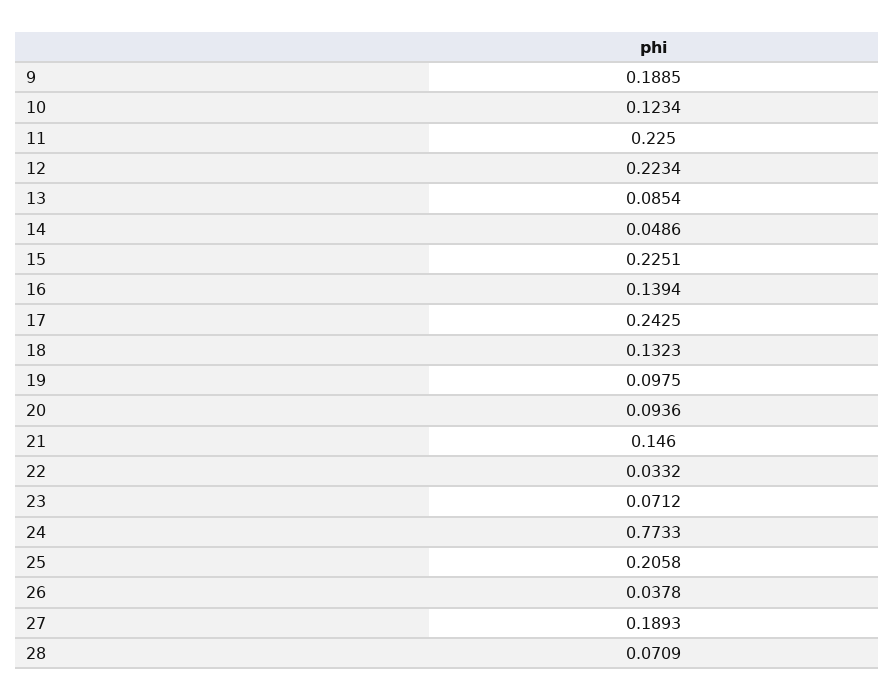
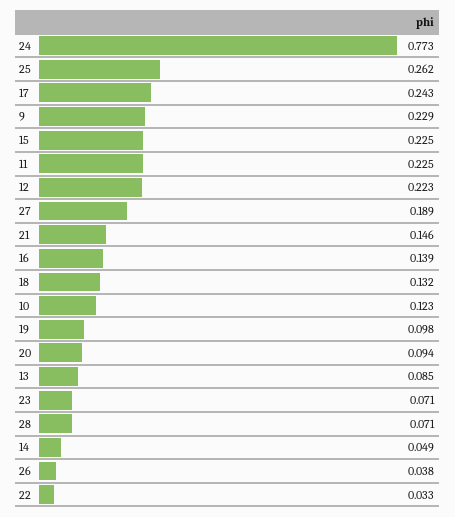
9: 0.1885 -> 0.229
25: 0.2058 -> 0.262

